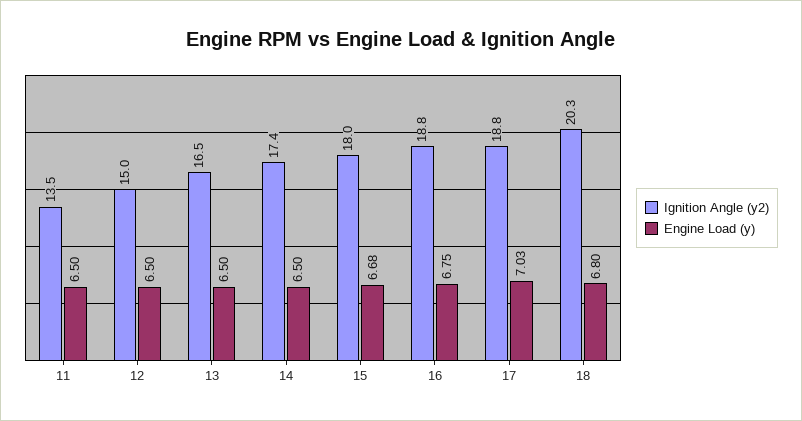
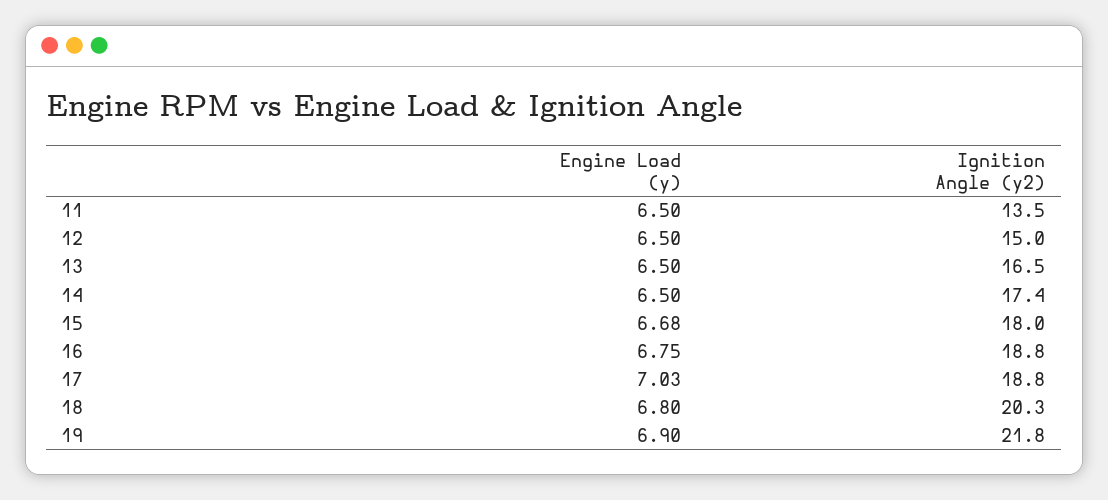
Engine Load (y), 19: none -> 6.9
Ignition Angle (y2), 19: none -> 21.8

